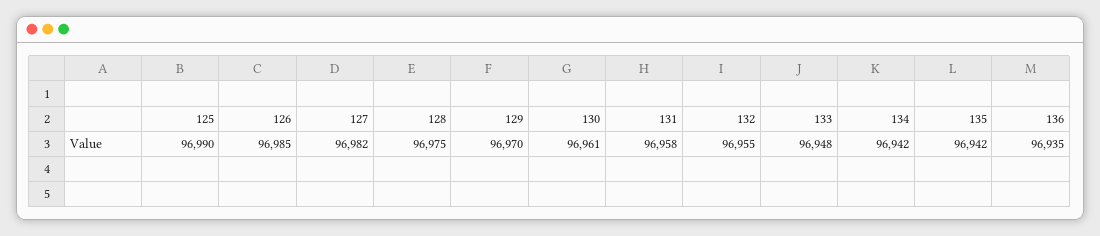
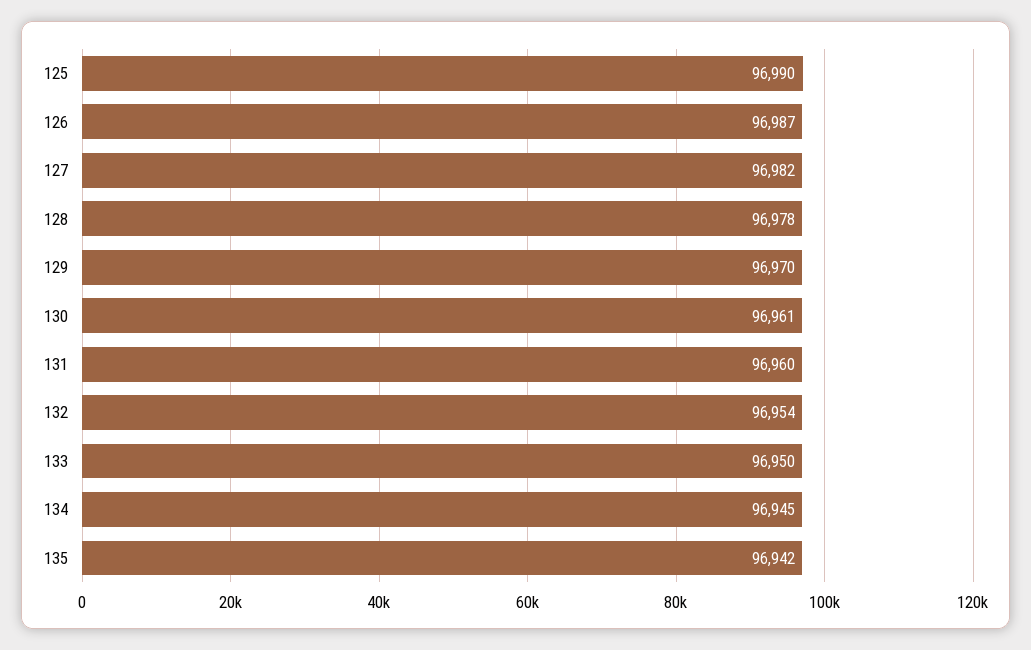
126: 96985 -> 96987
128: 96975 -> 96978
131: 96958 -> 96960
132: 96955 -> 96954
133: 96948 -> 96950
134: 96942 -> 96945
136: 96935 -> none

